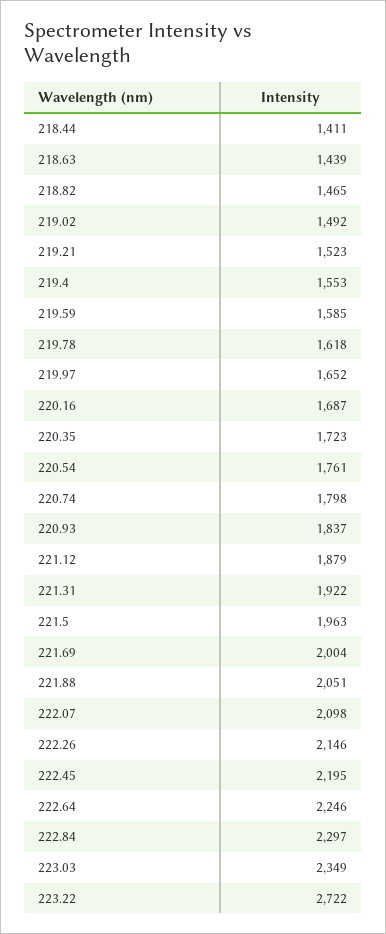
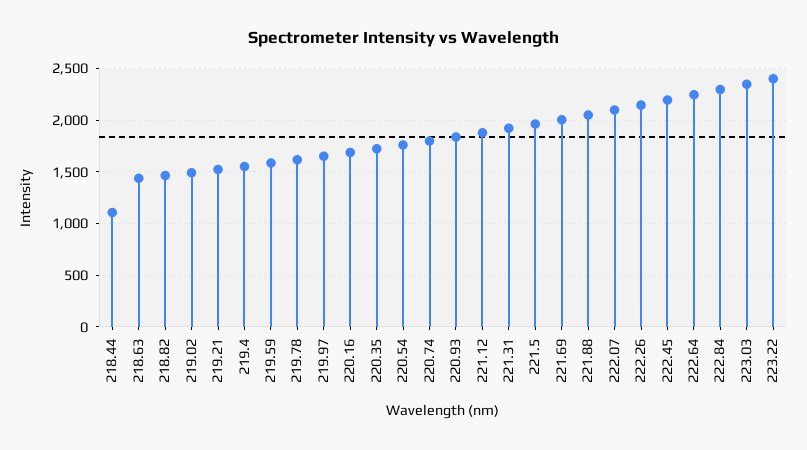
218.44: 1411 -> 1100
223.22: 2722 -> 2400

